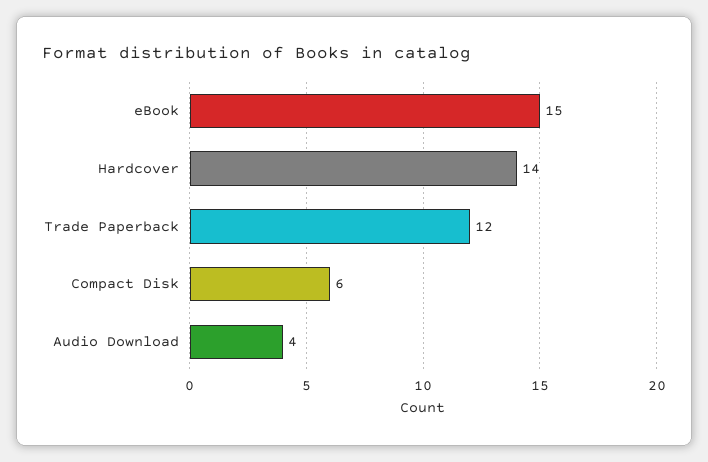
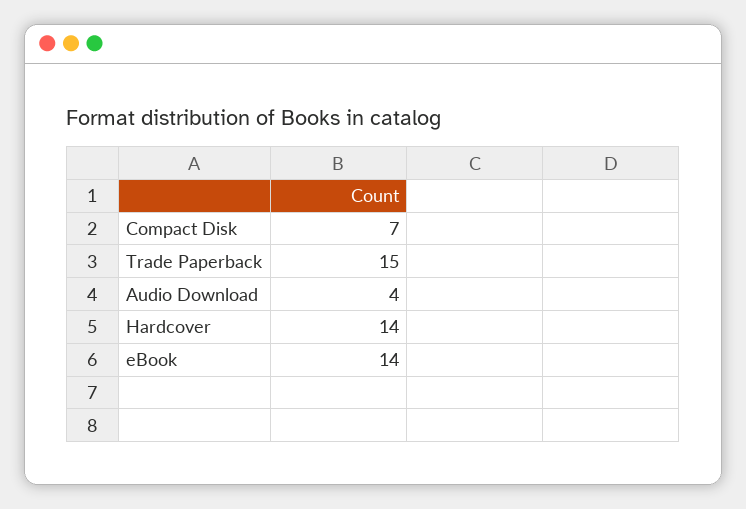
eBook: 15 -> 14
Trade Paperback: 12 -> 15
Compact Disk: 6 -> 7

